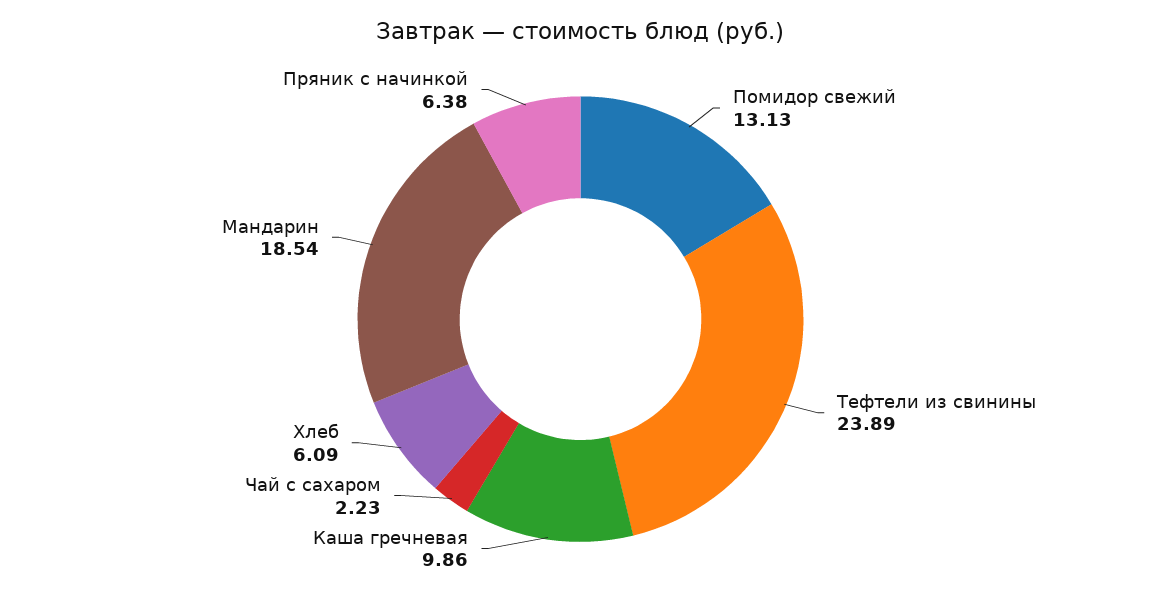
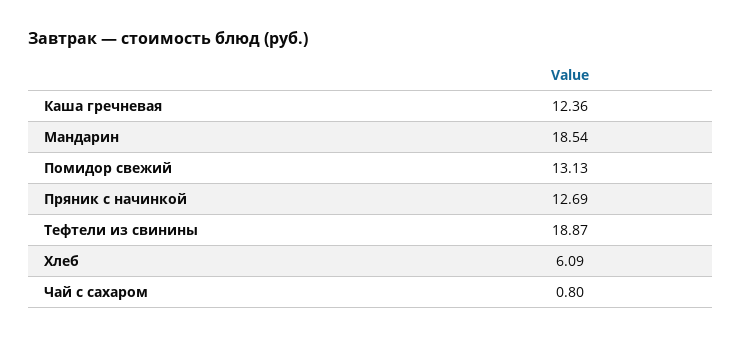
Тефтели из свинины: 23.89 -> 18.87
Каша гречневая: 9.86 -> 12.36
Чай с сахаром: 2.23 -> 0.8
Пряник с начинкой: 6.38 -> 12.69

